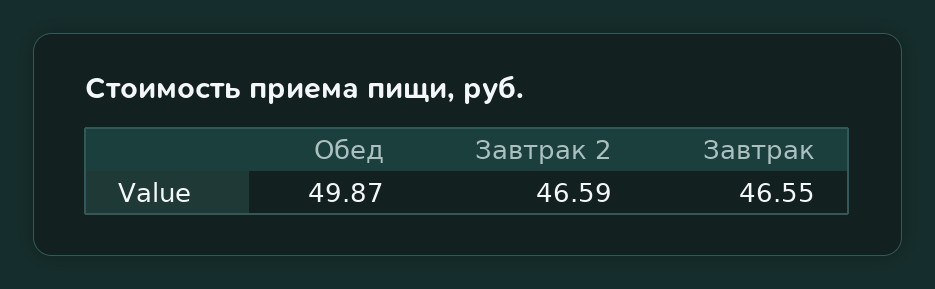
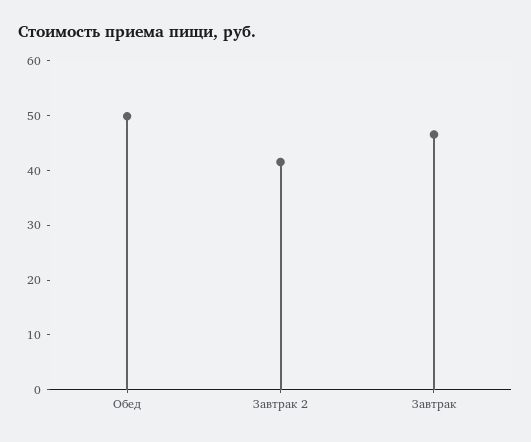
Завтрак 2: 46.59 -> 42

